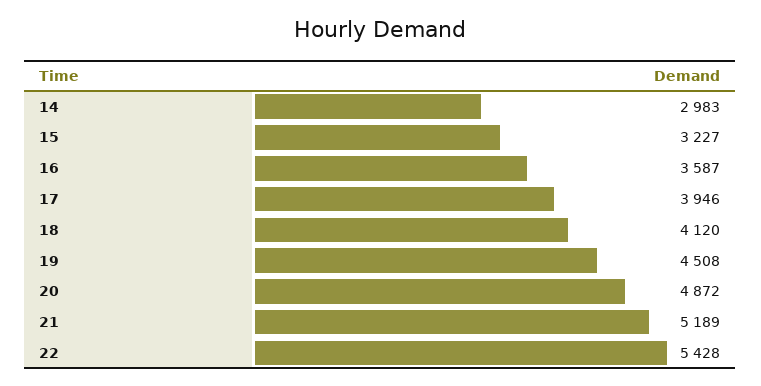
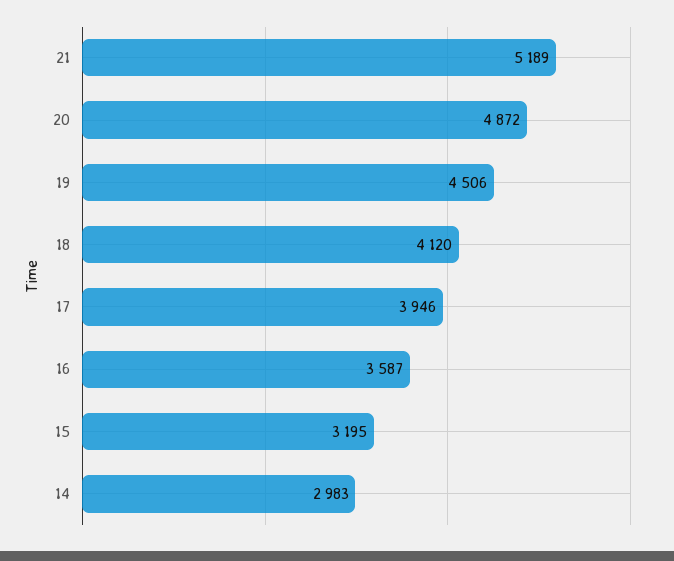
15: 3227 -> 3195
19: 4508 -> 4506
22: 5428 -> none

